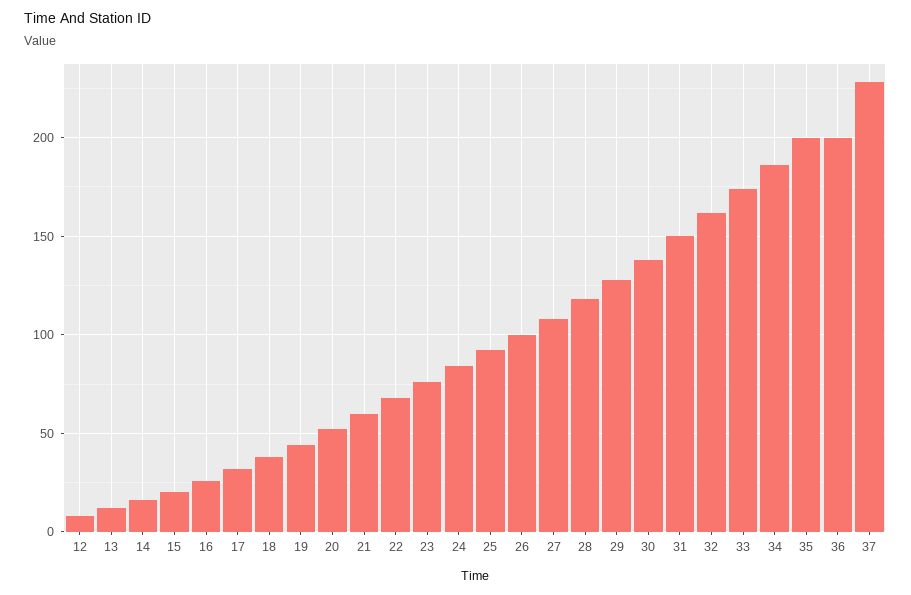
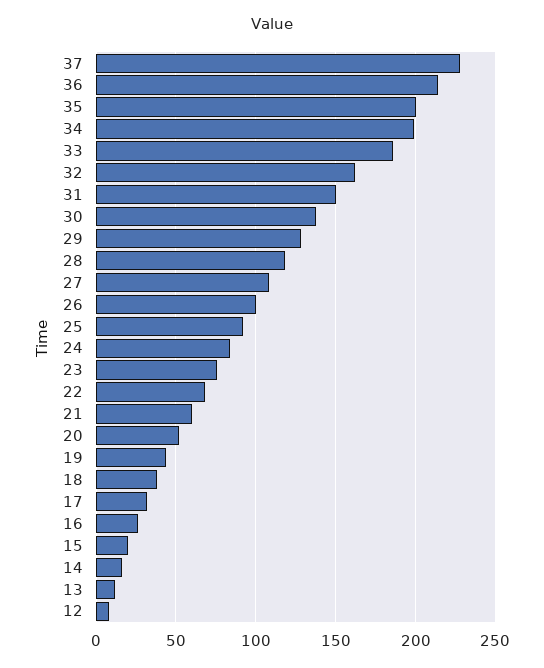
33: 175 -> 185
34: 185 -> 200
36: 200 -> 215

